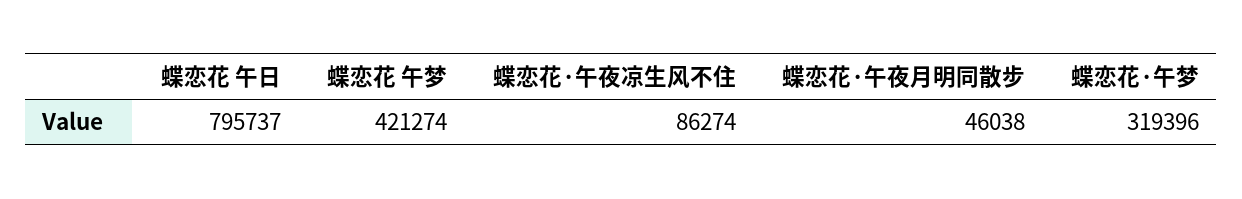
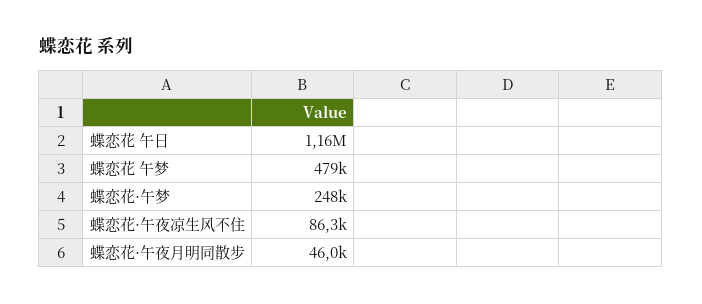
蝶恋花 午日: 795737 -> 1160000
蝶恋花 午梦: 421274 -> 479000
蝶恋花·午梦: 319396 -> 248000

